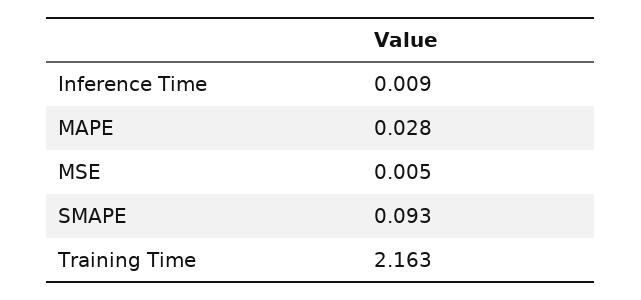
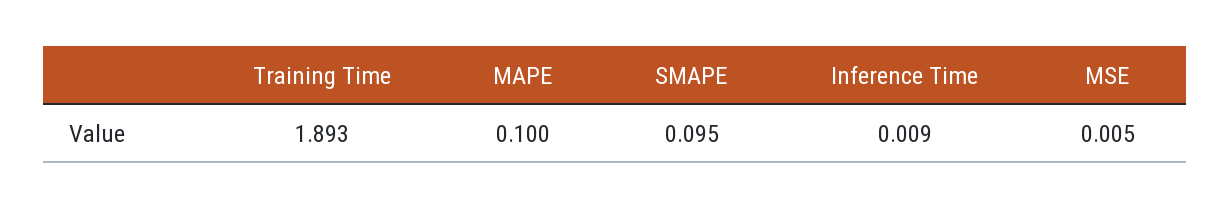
MAPE: 0.028 -> 0.1
SMAPE: 0.093 -> 0.095
Training Time: 2.163 -> 1.893

